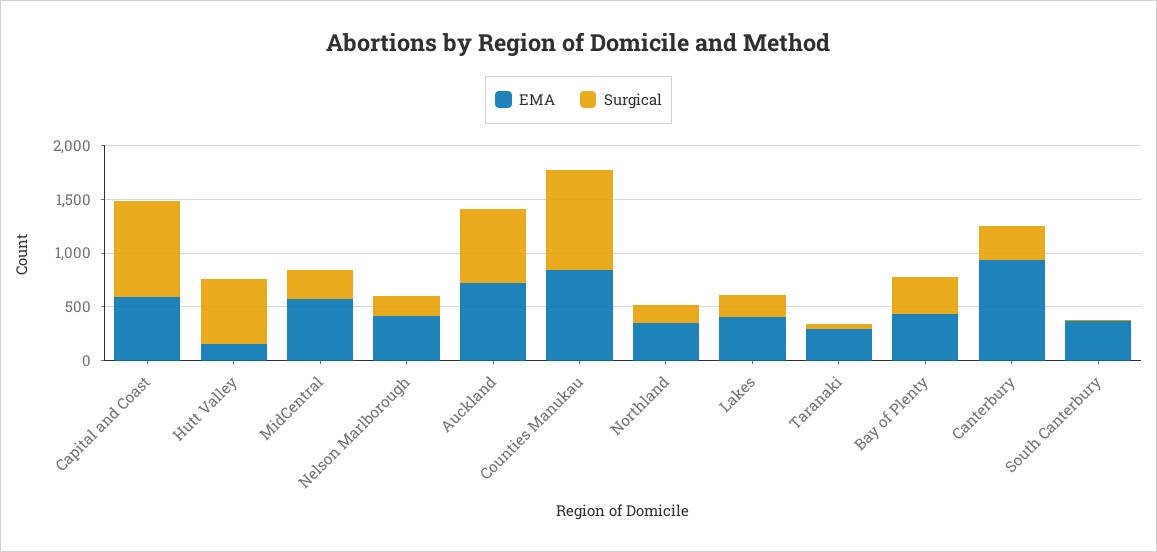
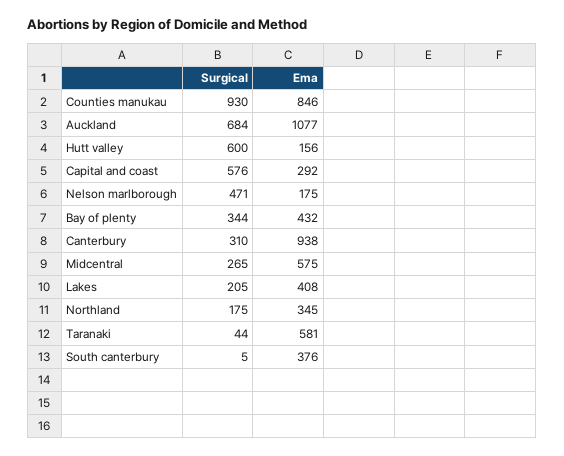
EMA, Capital and Coast: 600 -> 292
Surgical, Capital and Coast: 900 -> 576
EMA, Nelson Marlborough: 400 -> 175
Surgical, Nelson Marlborough: 200 -> 471
EMA, Auckland: 700 -> 1077
EMA, Taranaki: 300 -> 581

